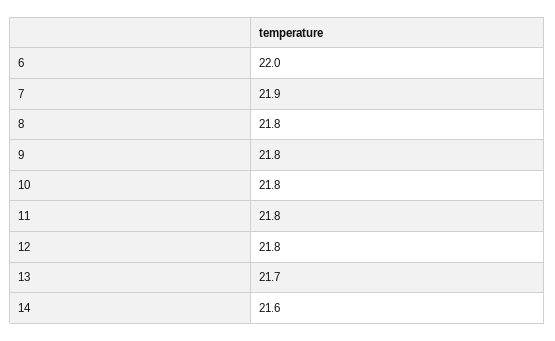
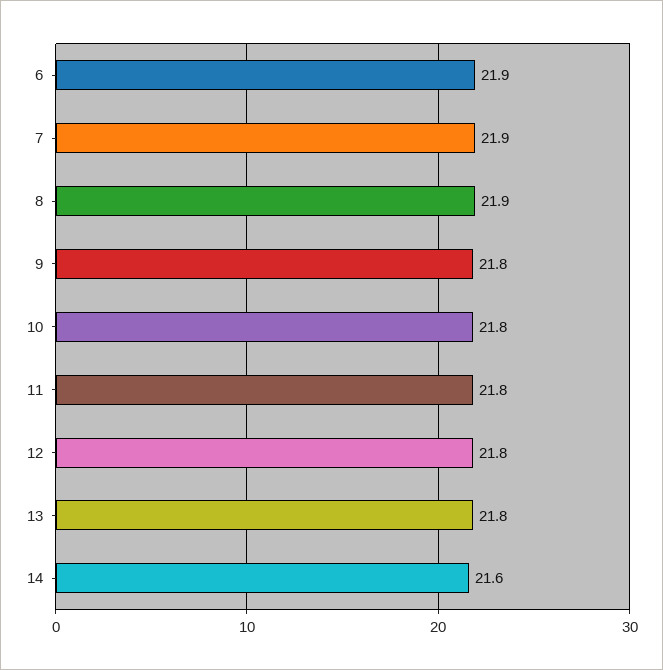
6: 22 -> 21.9
8: 21.8 -> 21.9
13: 21.7 -> 21.8

